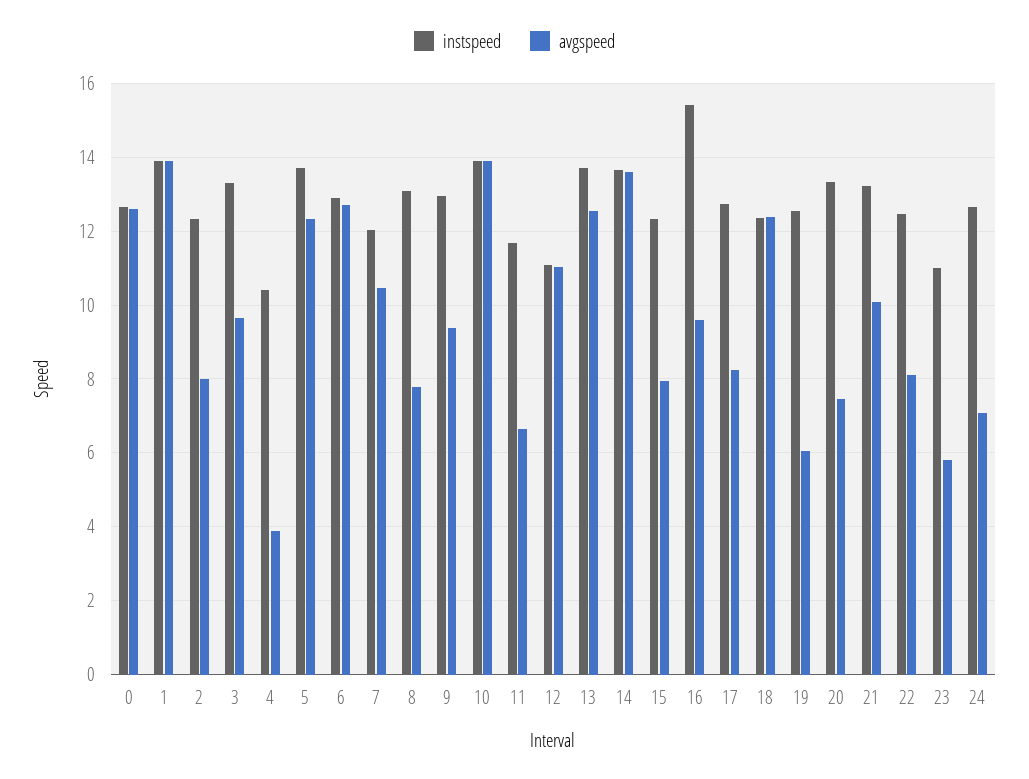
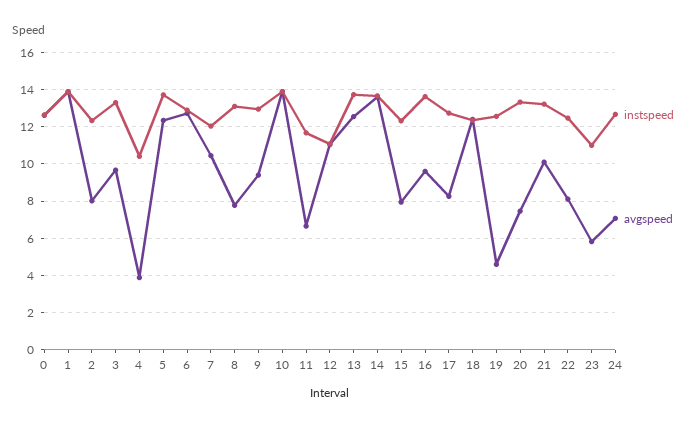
instspeed, 16: 15.4 -> 13.5
avgspeed, 19: 6 -> 4.5

